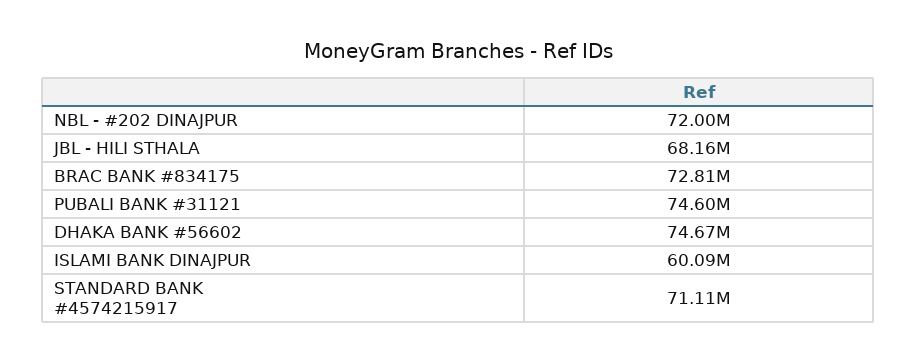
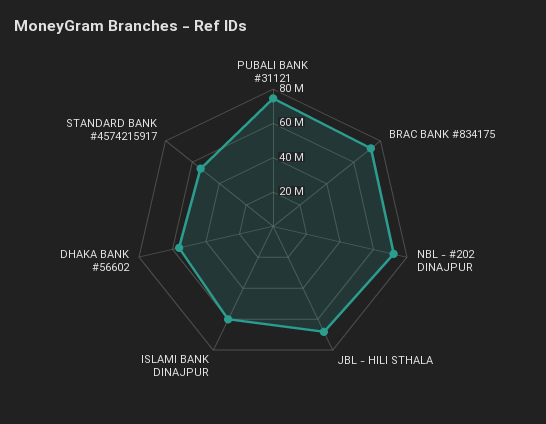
DHAKA BANK #56602: 74670000 -> 55000000
STANDARD BANK #4574215917: 71110000 -> 55000000

